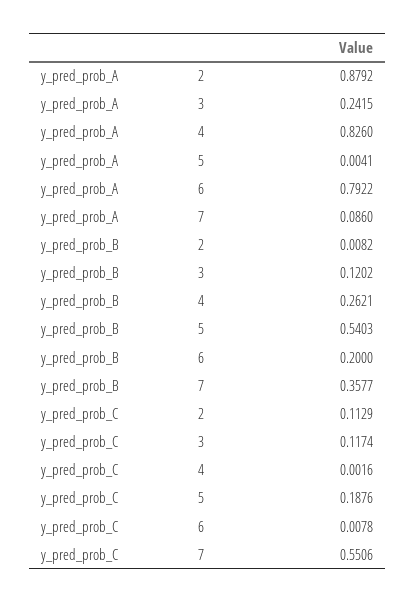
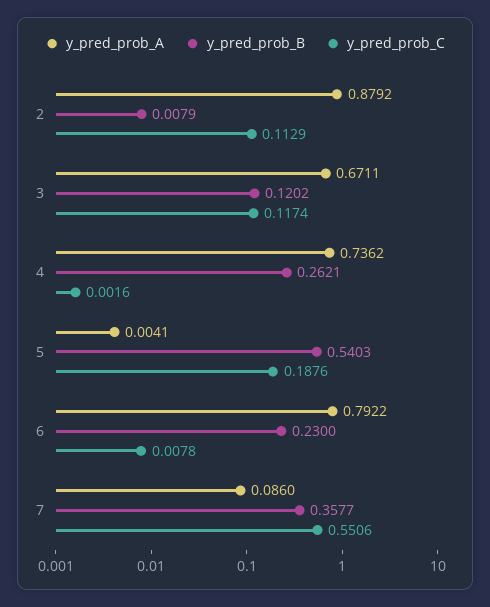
y_pred_prob_A, 3: 0.2415 -> 0.6711
y_pred_prob_A, 4: 0.826 -> 0.7362
y_pred_prob_B, 2: 0.0082 -> 0.0079
y_pred_prob_B, 6: 0.2 -> 0.23

